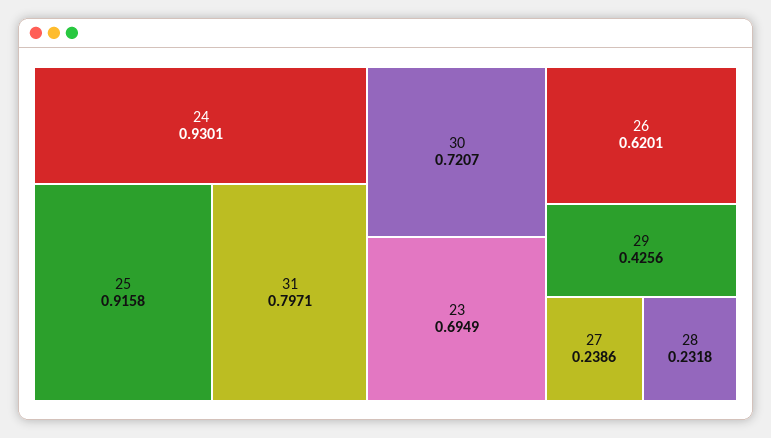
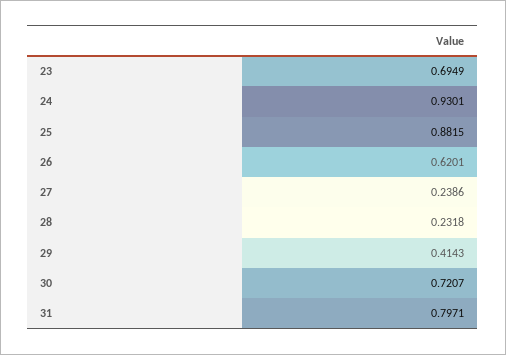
25: 0.9158 -> 0.8815
29: 0.4256 -> 0.4143

